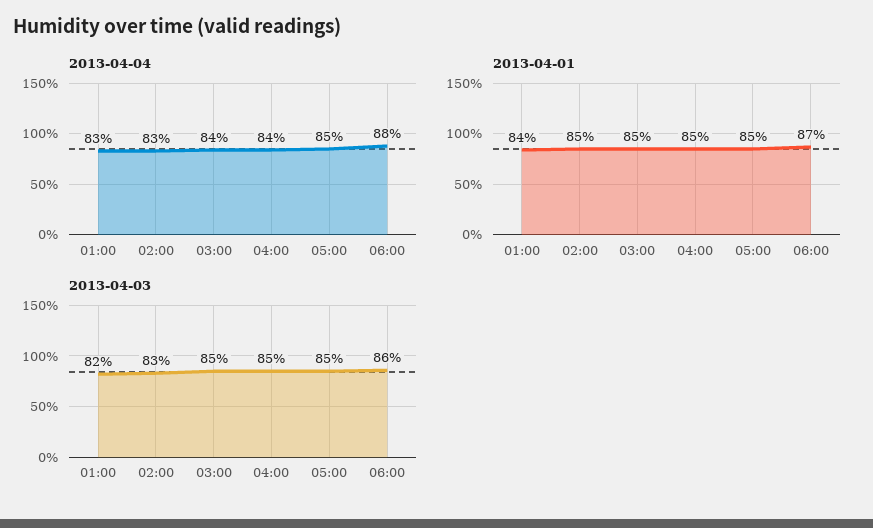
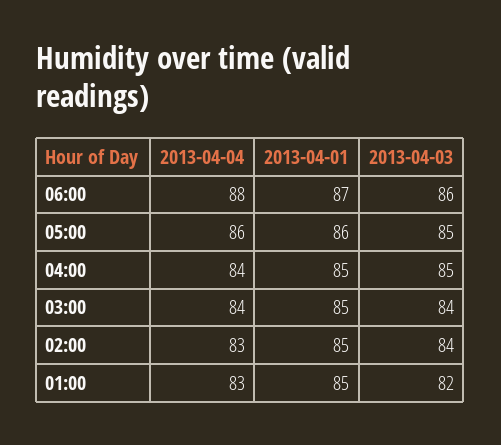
2013-04-04, 05:00: 85 -> 86
2013-04-01, 01:00: 84 -> 85
2013-04-01, 05:00: 85 -> 86
2013-04-03, 02:00: 83 -> 84
2013-04-03, 03:00: 85 -> 84

